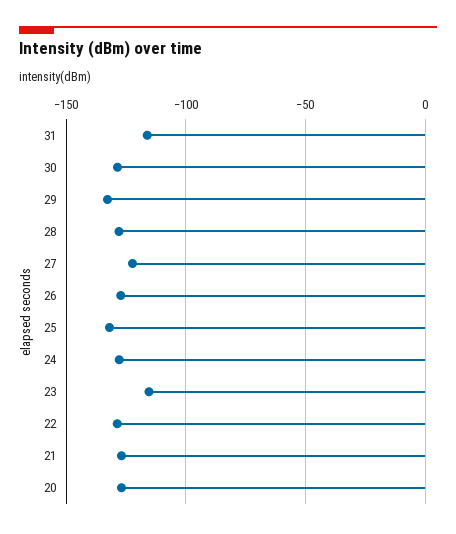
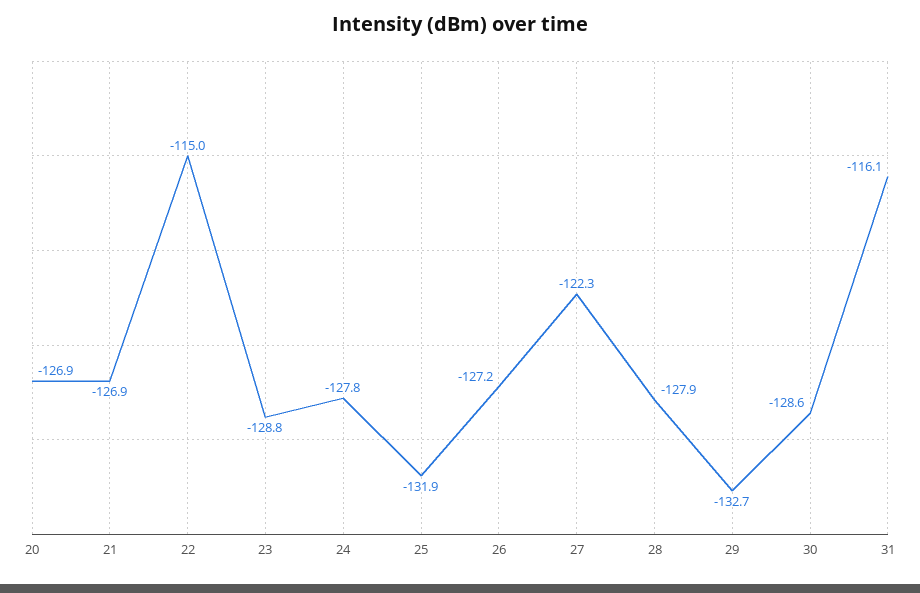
23: -115 -> -128.8
22: -130 -> -115

